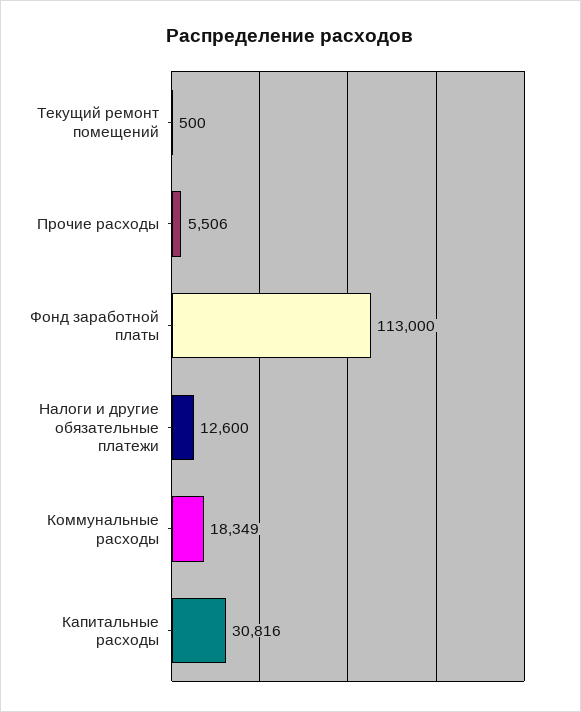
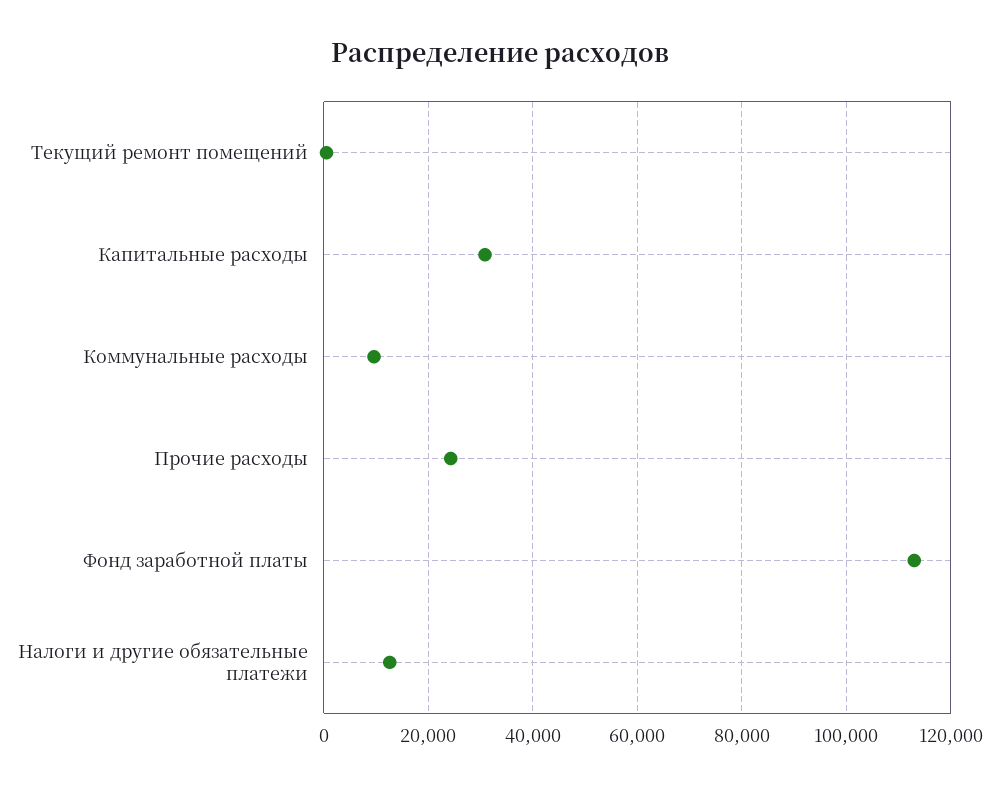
Прочие расходы: 5506 -> 24000
Коммунальные расходы: 18349 -> 10000

